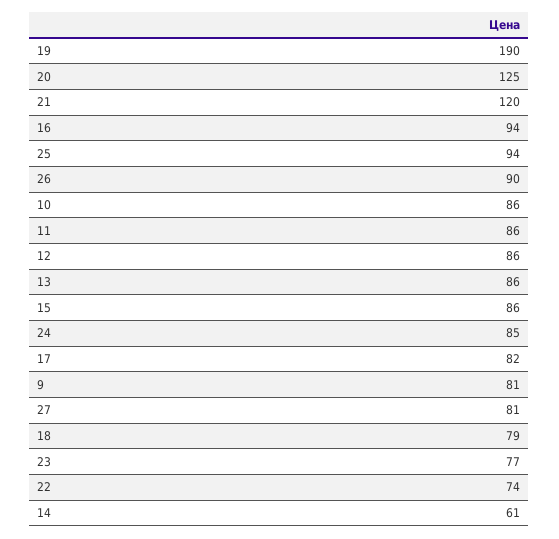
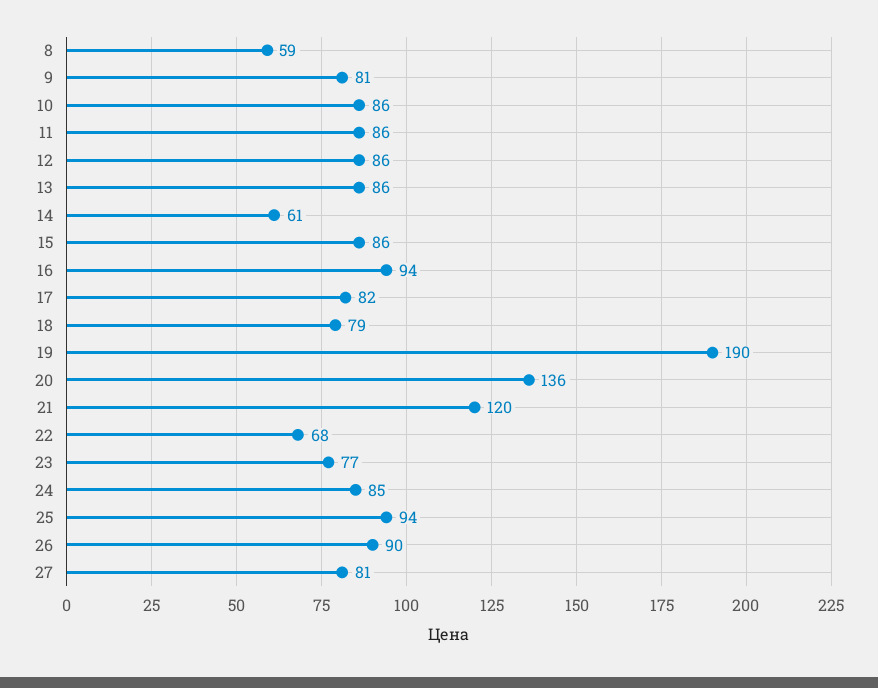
20: 125 -> 136
22: 74 -> 68
8: none -> 59

